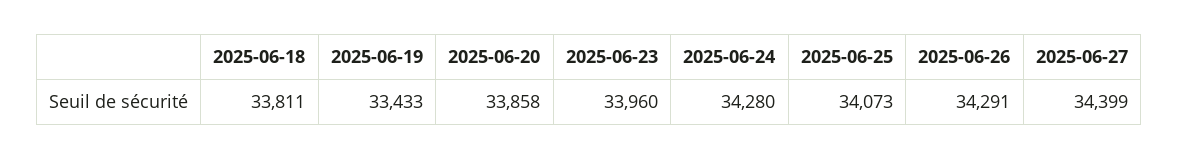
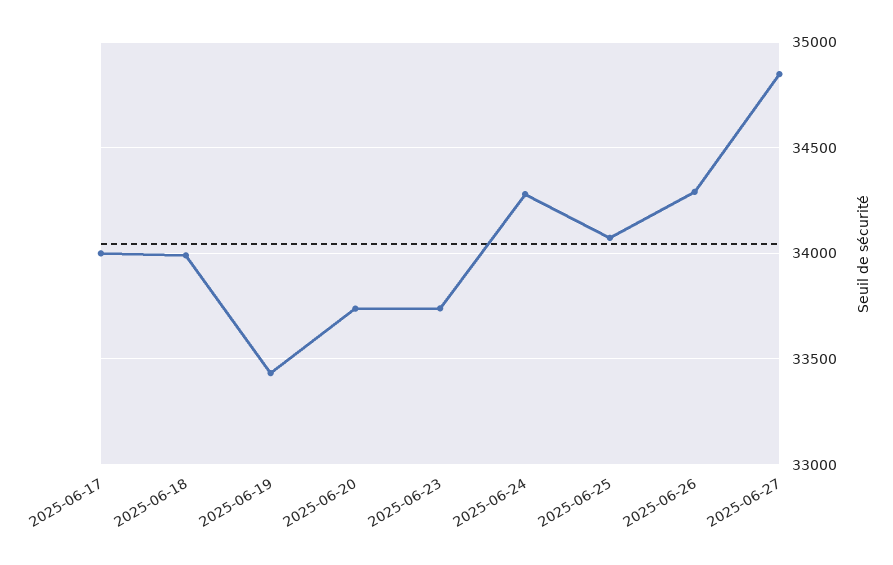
2025-06-18: 33811 -> 34000
2025-06-20: 33858 -> 33750
2025-06-23: 33960 -> 33750
2025-06-27: 34399 -> 34850
2025-06-17: none -> 34000

